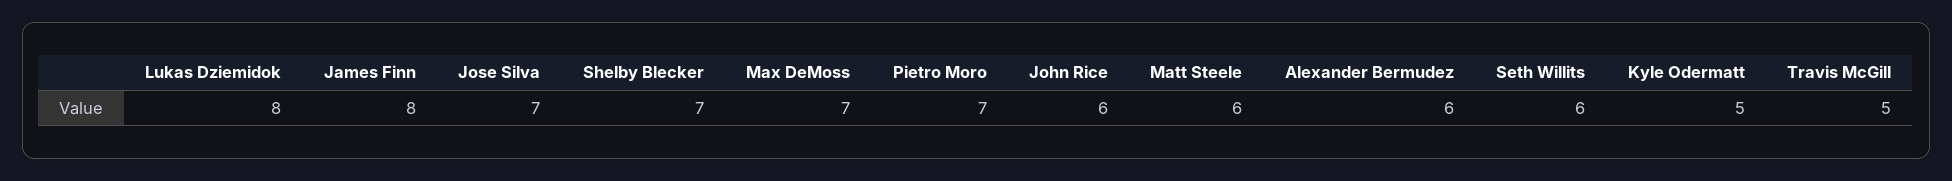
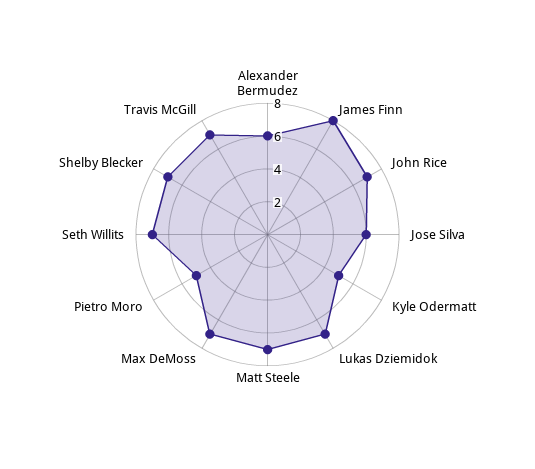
Lukas Dziemidok: 8 -> 7
Jose Silva: 7 -> 6
Pietro Moro: 7 -> 5
John Rice: 6 -> 7
Matt Steele: 6 -> 7
Seth Willits: 6 -> 7
Travis McGill: 5 -> 7

